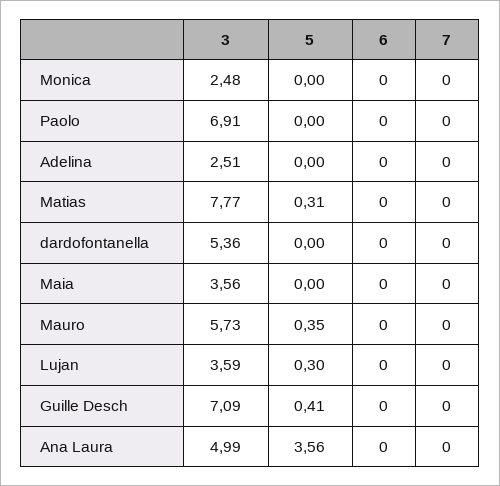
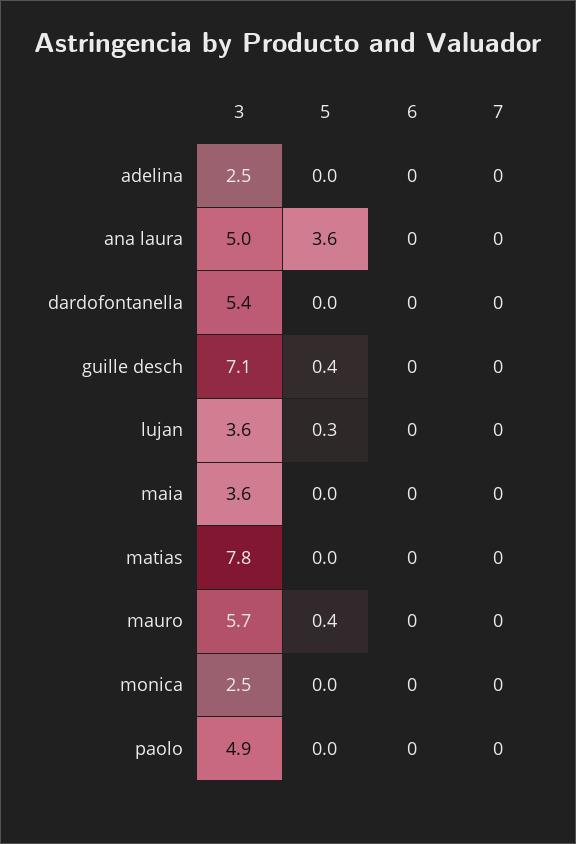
3, Paolo: 6.91 -> 4.9
5, Matias: 0.31 -> 0

